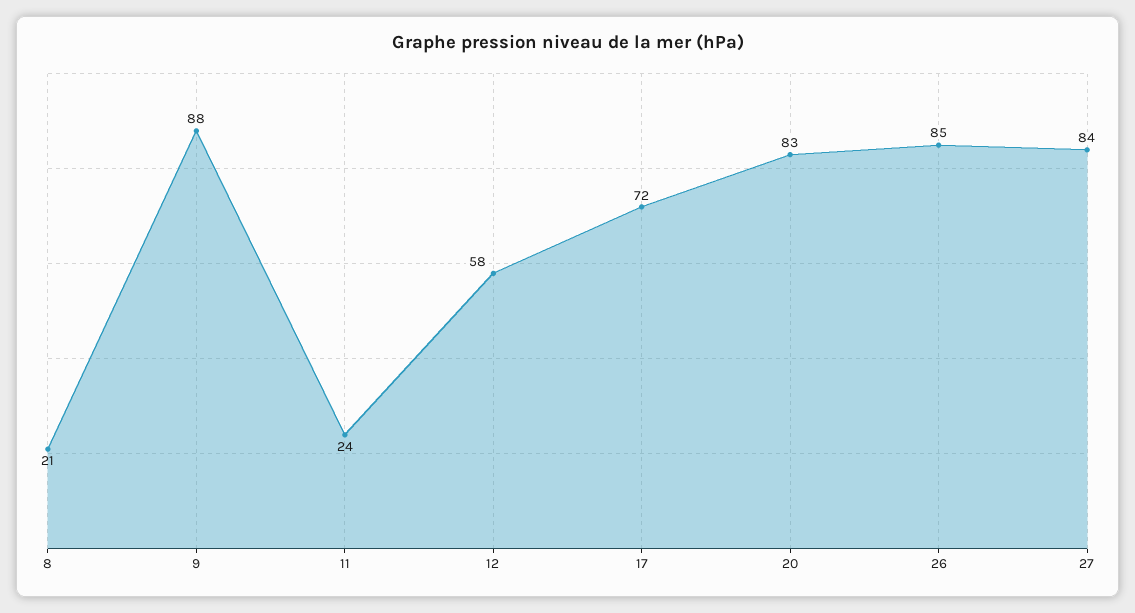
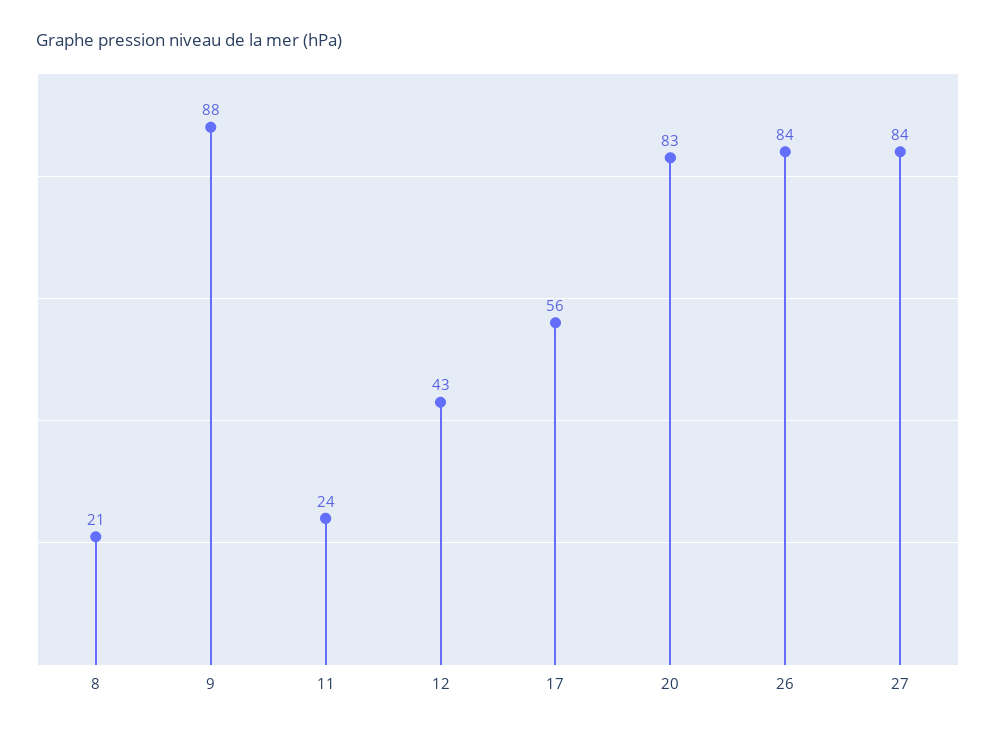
12: 58 -> 43
17: 72 -> 56
26: 85 -> 84

